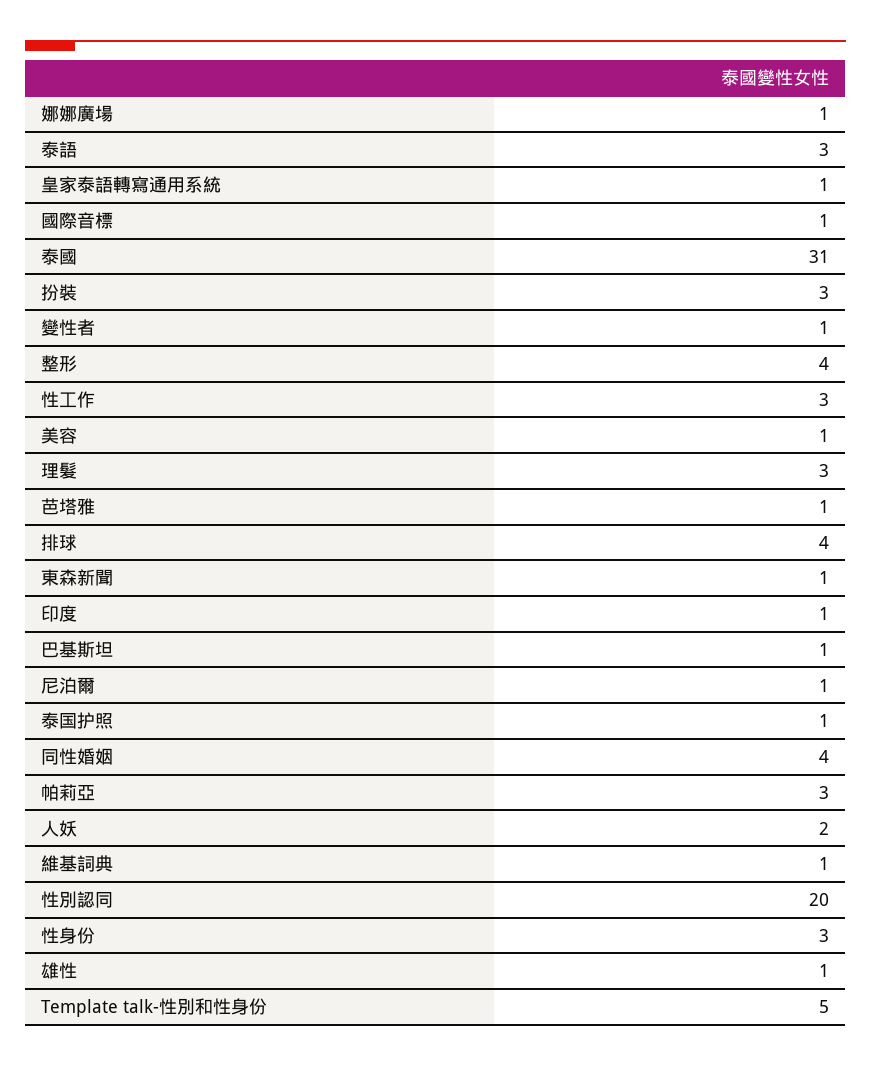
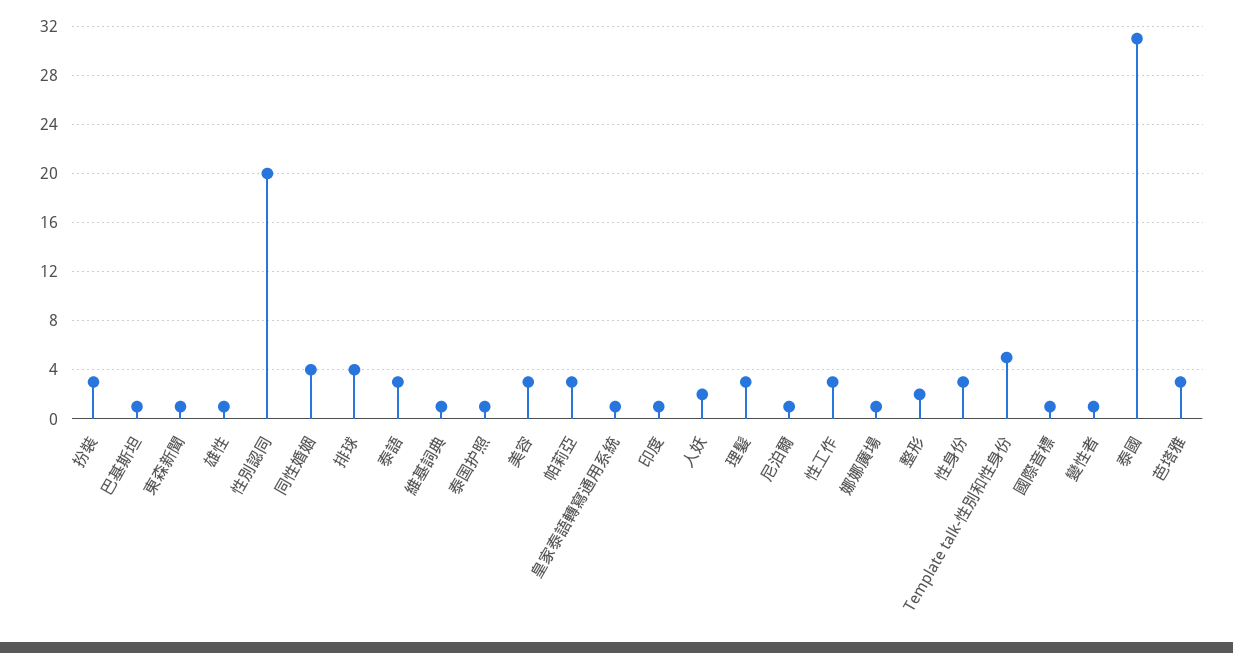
整形: 4 -> 2
美容: 1 -> 3
芭塔雅: 1 -> 3

